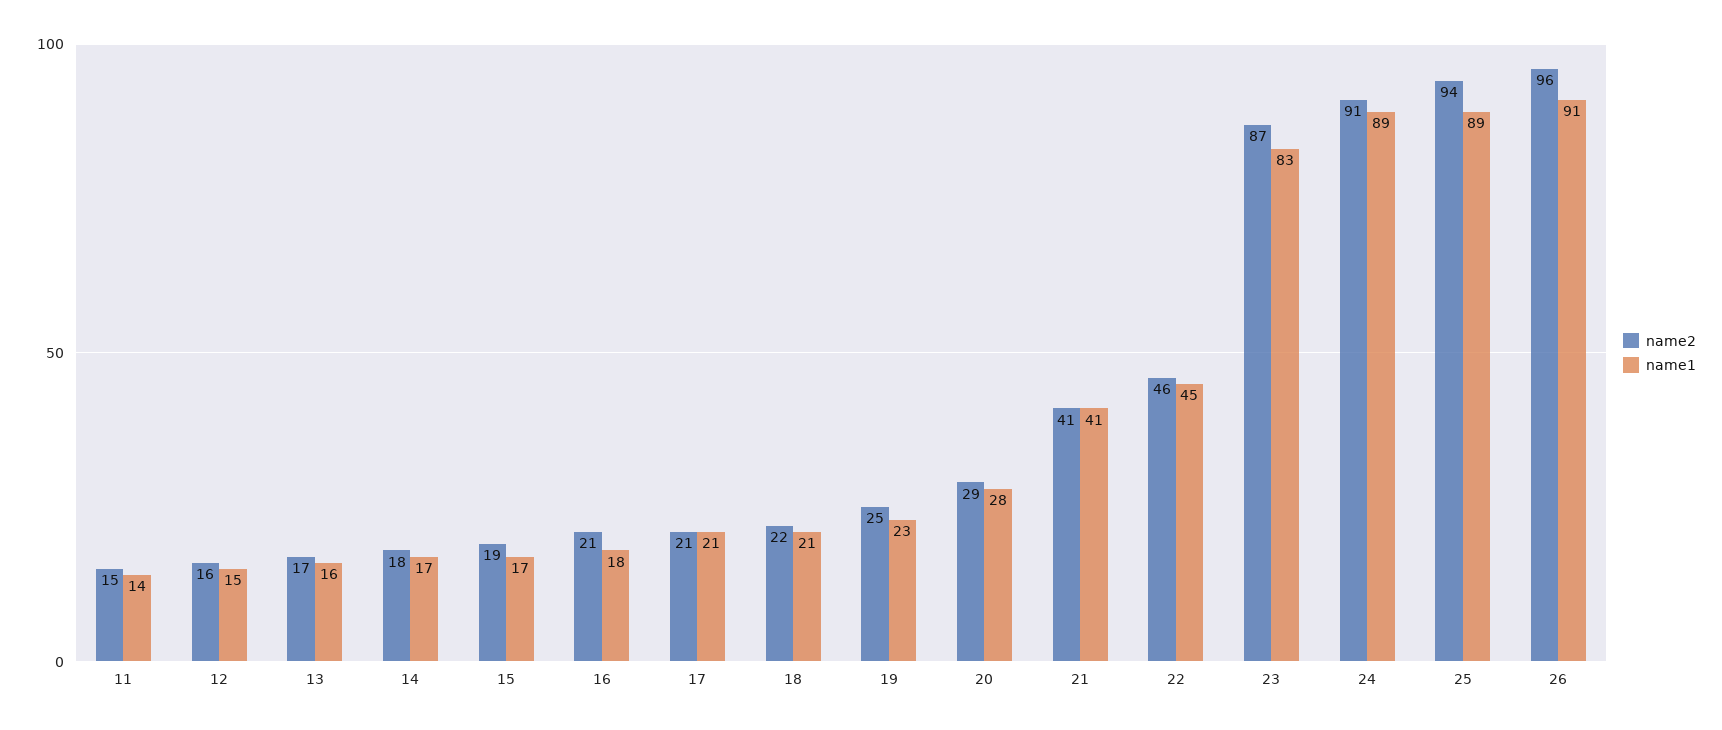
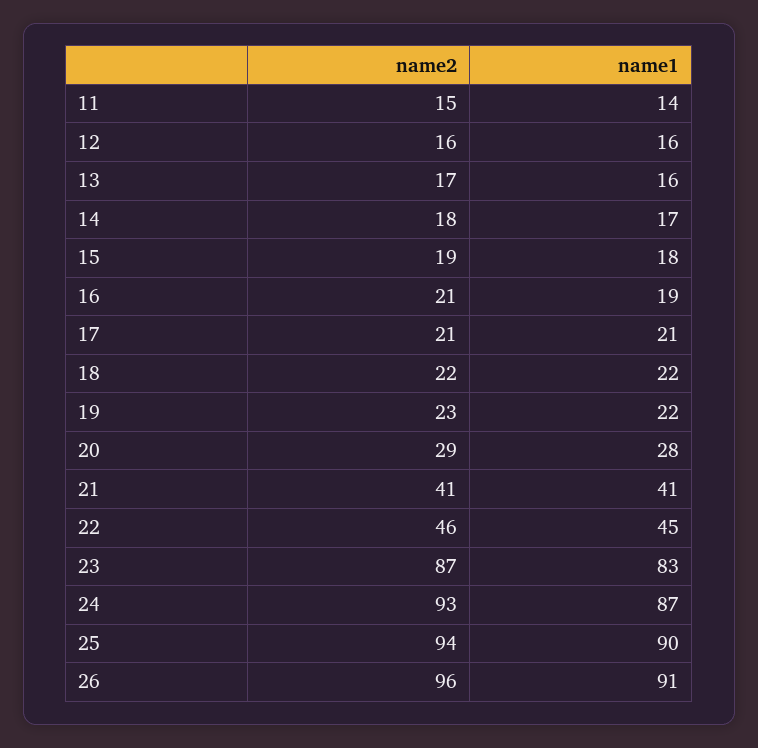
name1, 12: 15 -> 16
name1, 15: 17 -> 18
name1, 16: 18 -> 19
name1, 18: 21 -> 22
name2, 19: 25 -> 23
name1, 19: 23 -> 22
name2, 24: 91 -> 93
name1, 24: 89 -> 87
name1, 25: 89 -> 90

